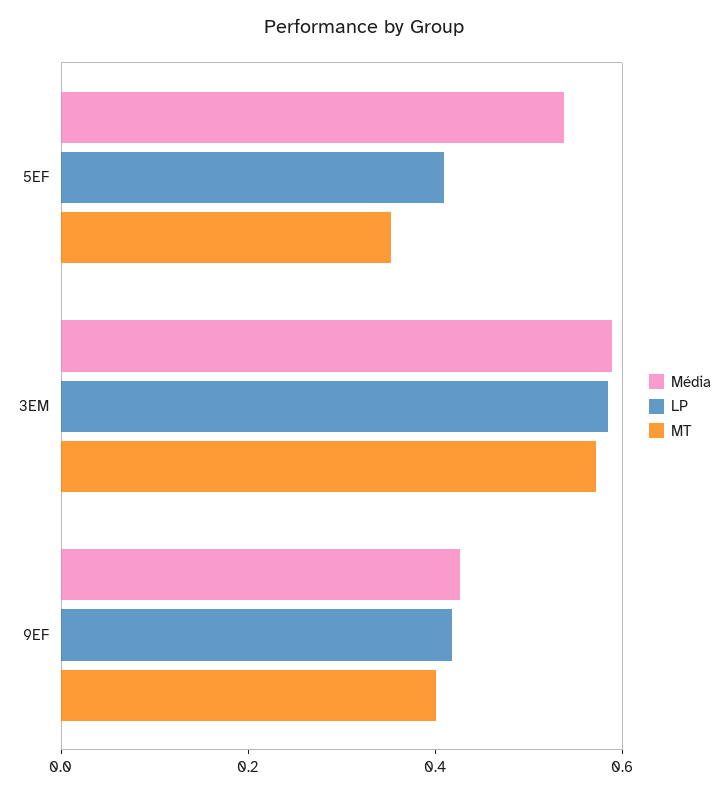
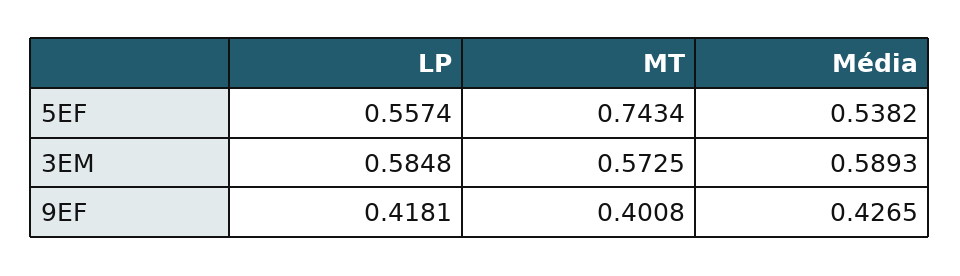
LP, 5EF: 0.4 -> 0.5574
MT, 5EF: 0.35 -> 0.7434

